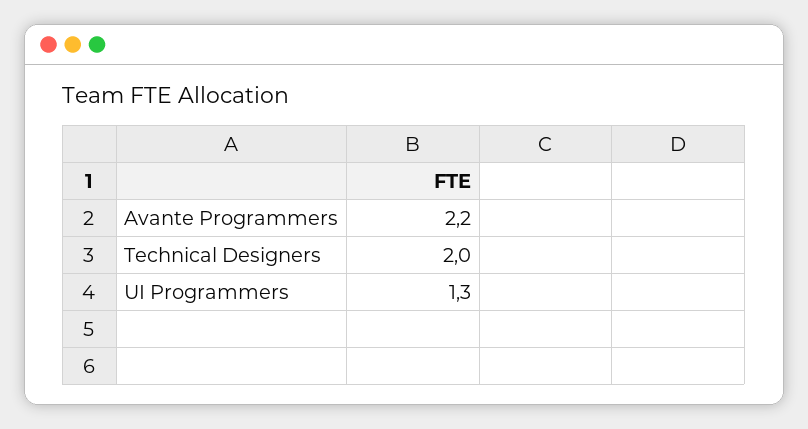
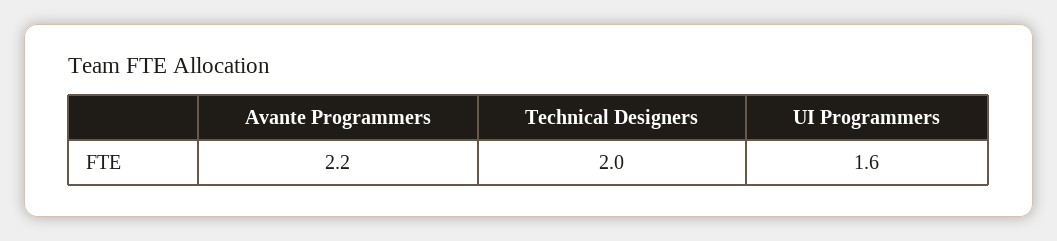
UI Programmers: 1.3 -> 1.6

